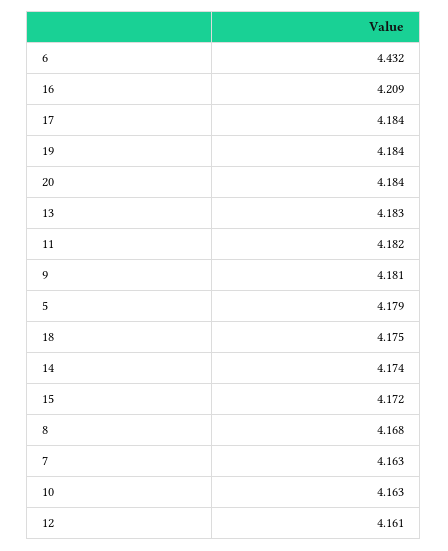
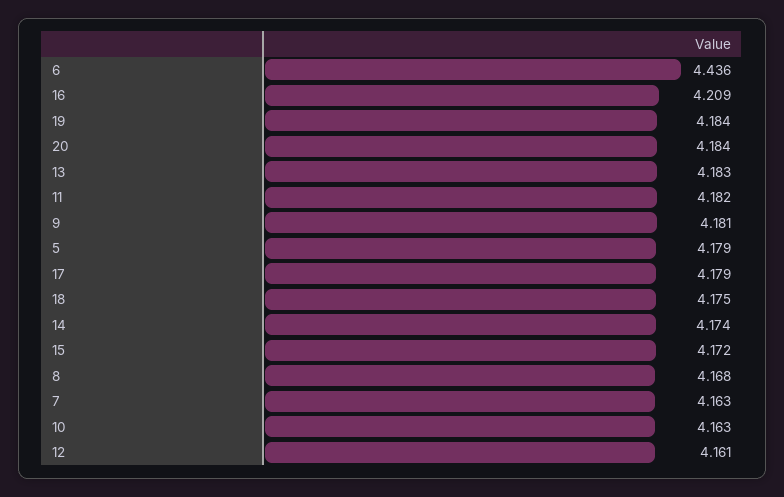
6: 4.432 -> 4.436
17: 4.184 -> 4.179

